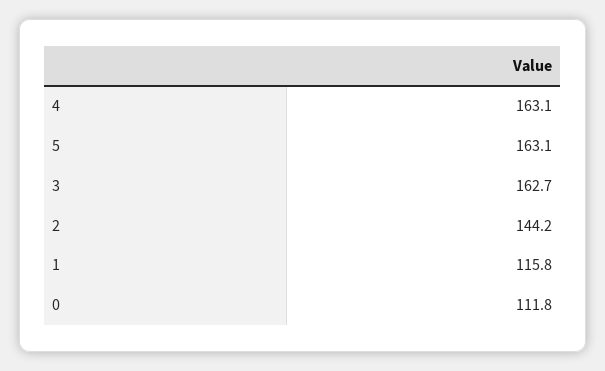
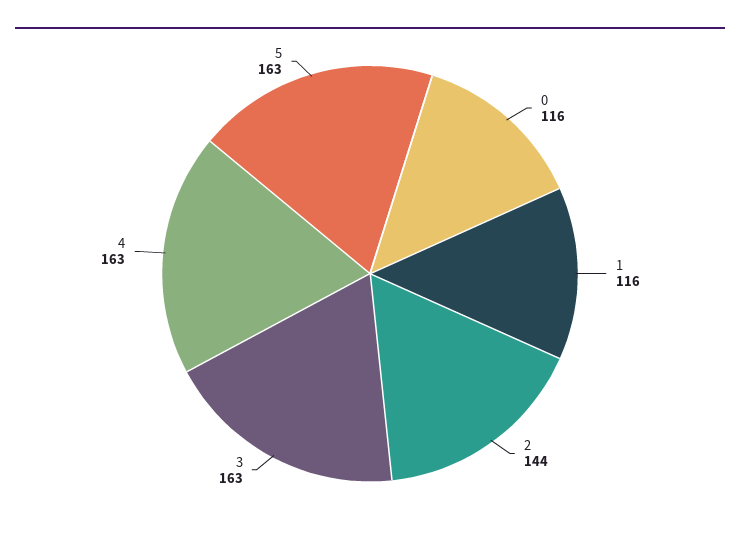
0: 111.8 -> 116

